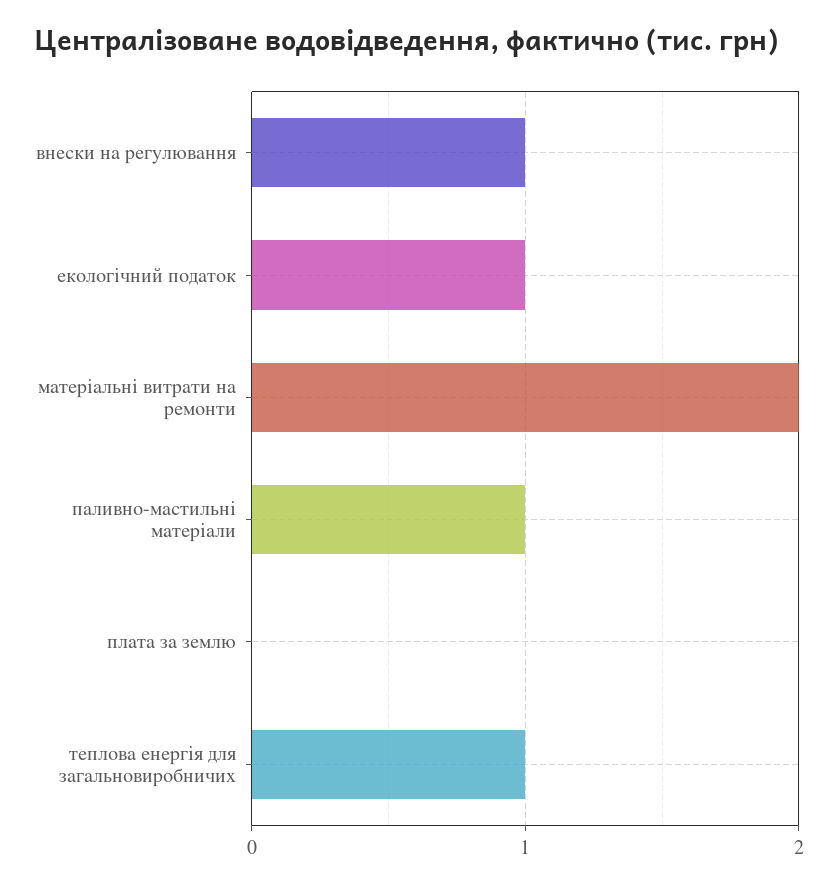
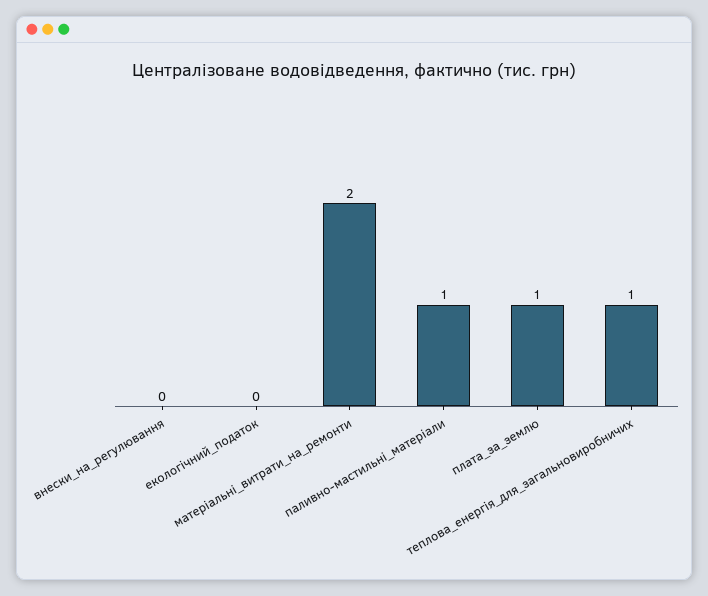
внески на регулювання: 1 -> 0
екологічний податок: 1 -> 0
плата за землю: 0 -> 1

